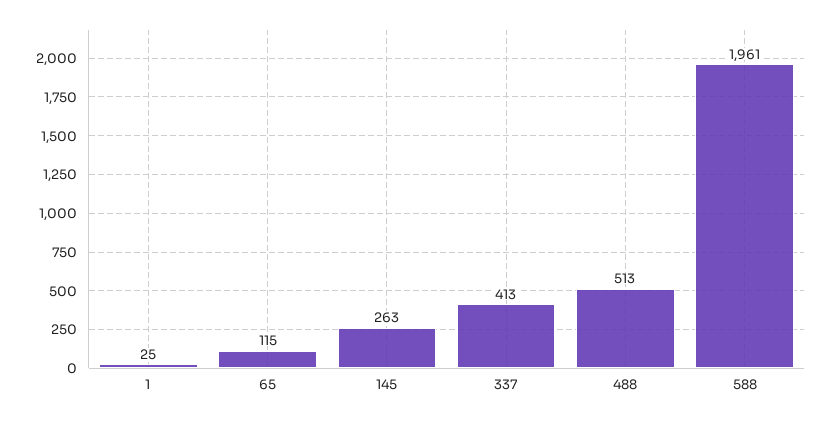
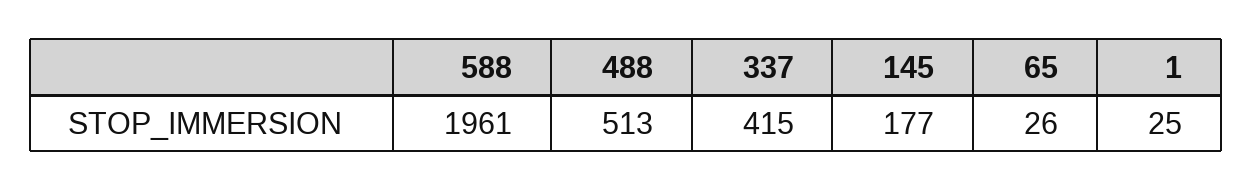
65: 115 -> 26
145: 263 -> 177
337: 413 -> 415

